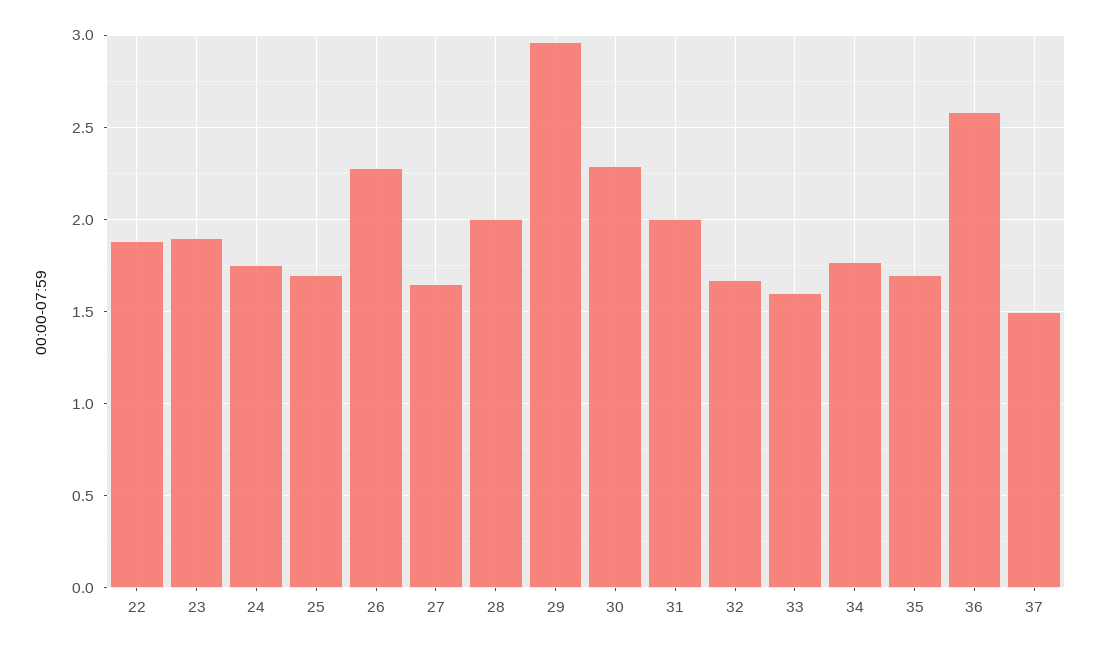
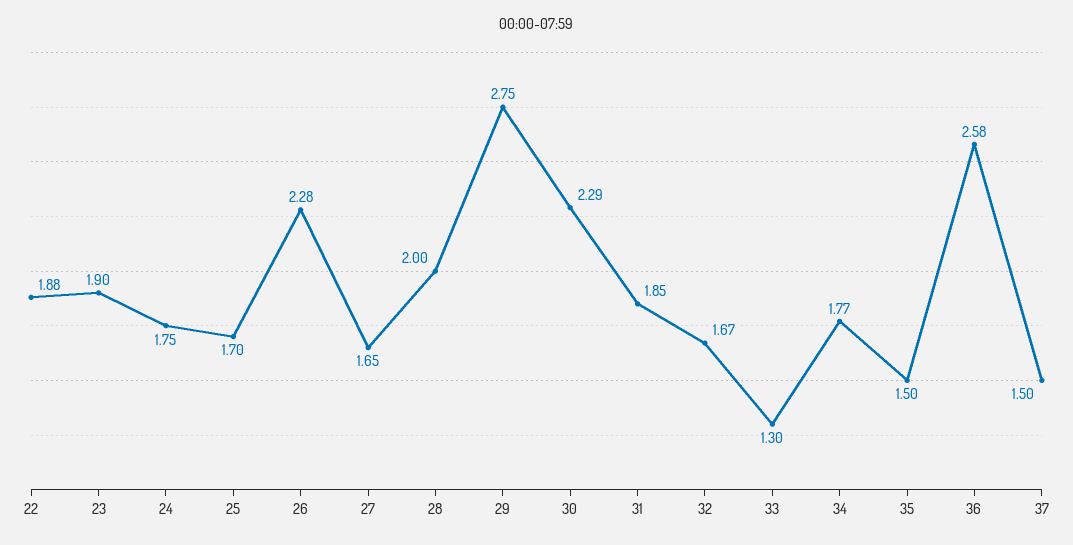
29: 2.95 -> 2.75
31: 2 -> 1.85
33: 1.6 -> 1.3
35: 1.7 -> 1.5

